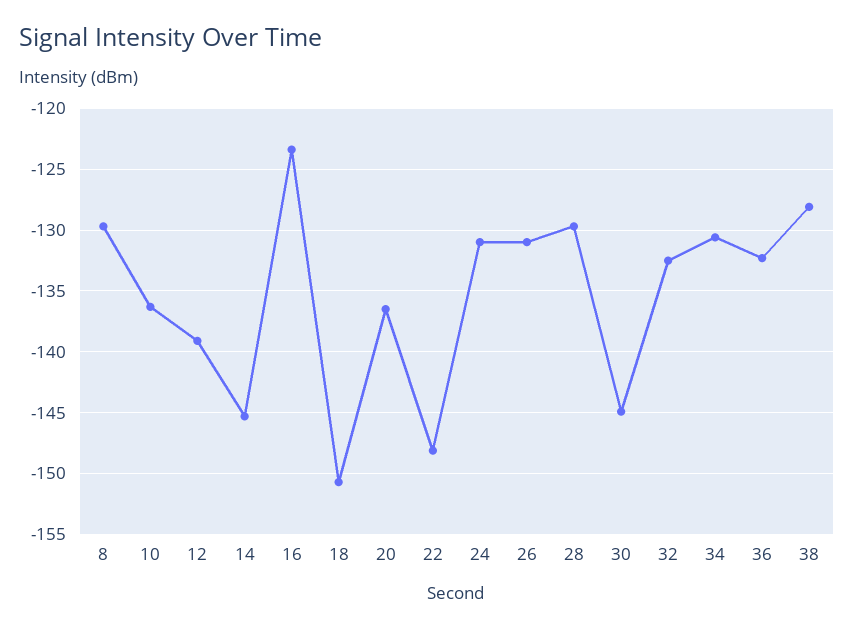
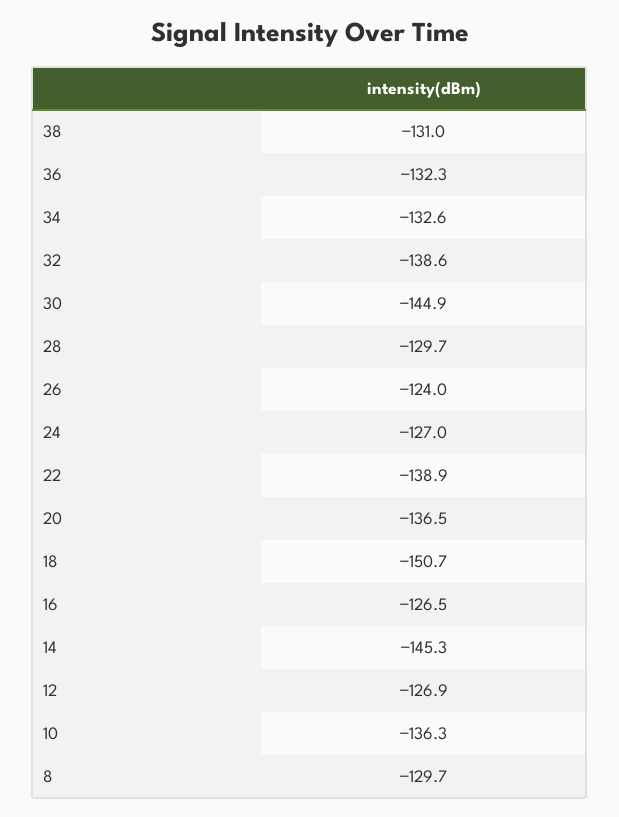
12: -139 -> -126.9
16: -123.5 -> -126.5
22: -148 -> -138.9
24: -131 -> -127
26: -131 -> -124
32: -132.5 -> -138.6
34: -130.5 -> -132.6
38: -128 -> -131

